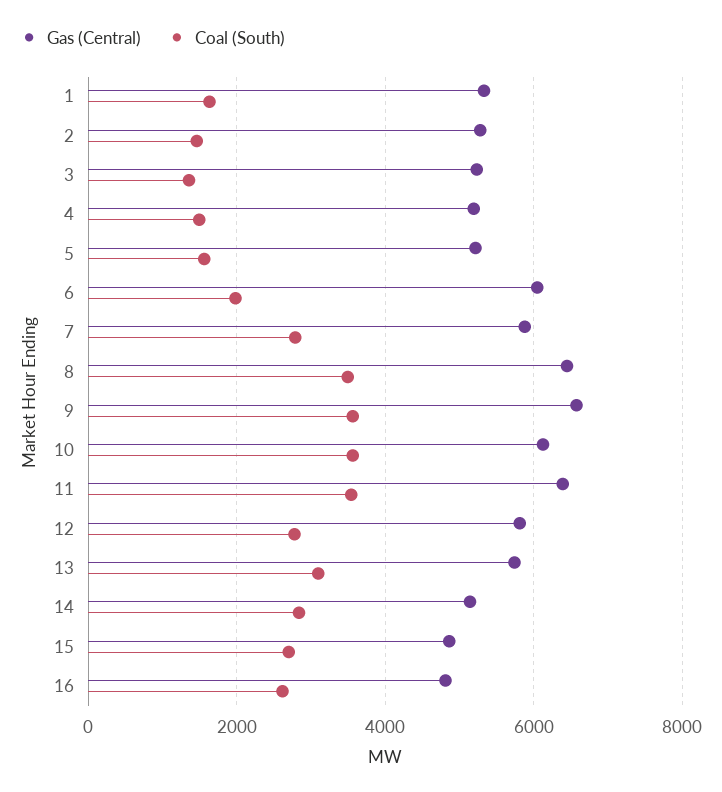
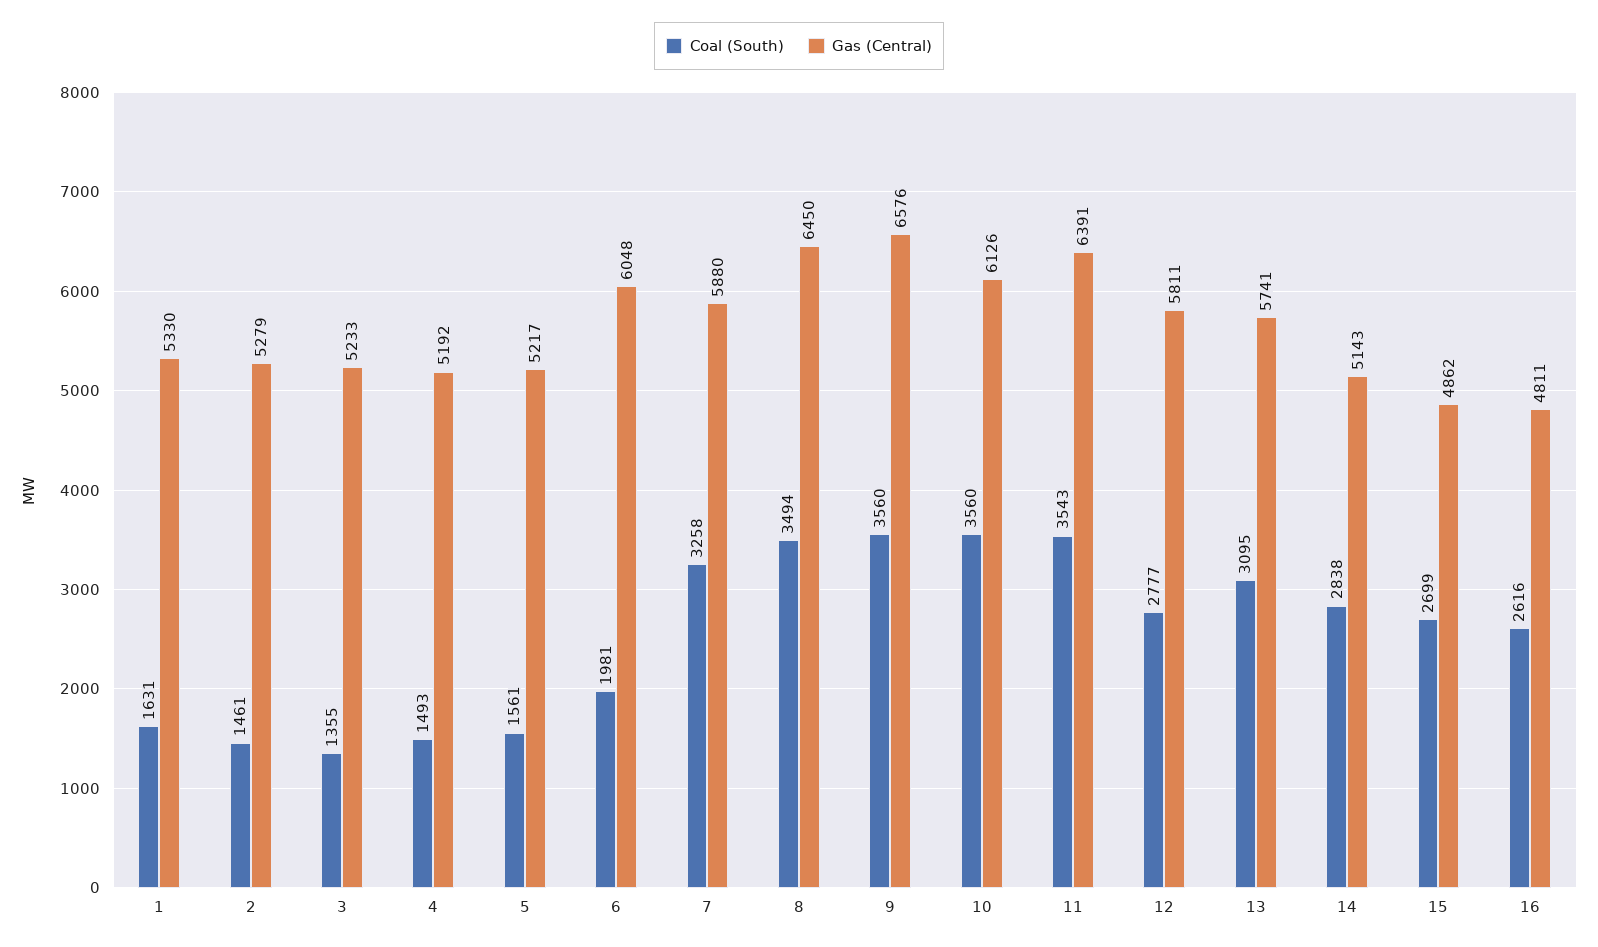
Coal (South), 7: 2800 -> 3258

